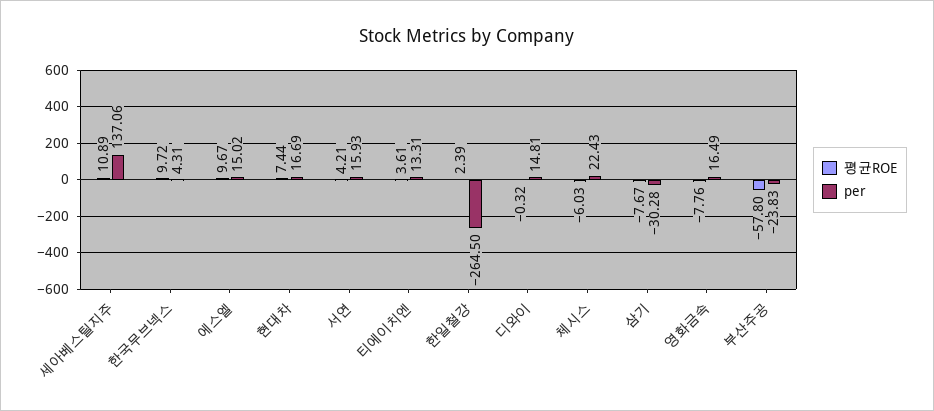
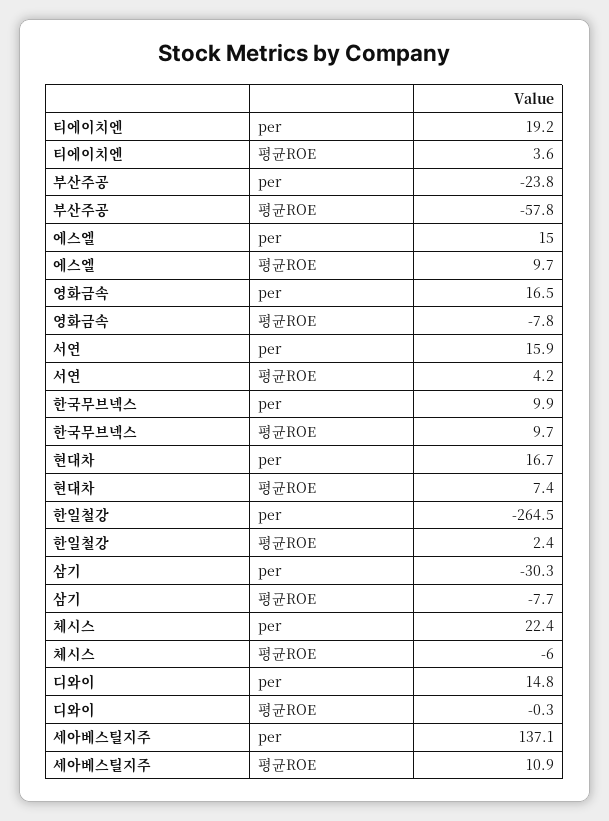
per, 한국무브넥스: 4.31 -> 9.9
per, 티에이치엔: 13.31 -> 19.2

